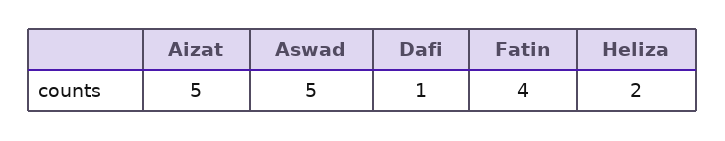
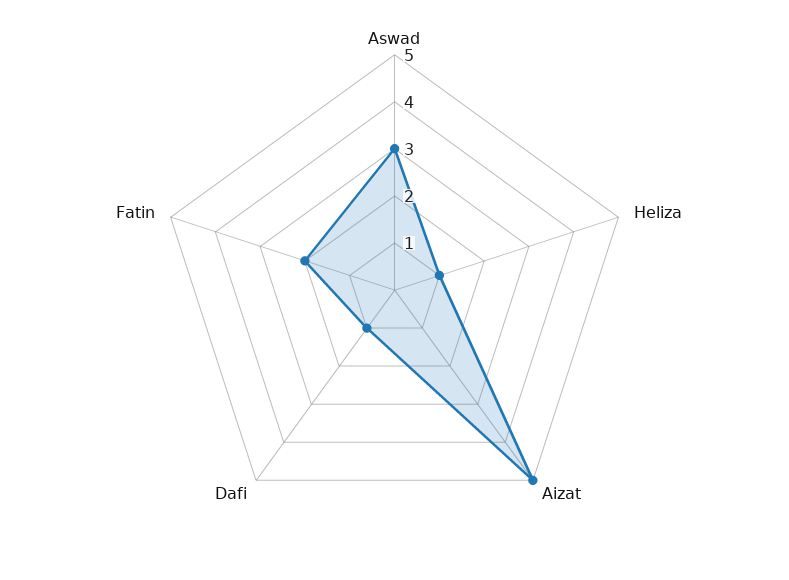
Aswad: 5 -> 3
Fatin: 4 -> 2
Heliza: 2 -> 1

